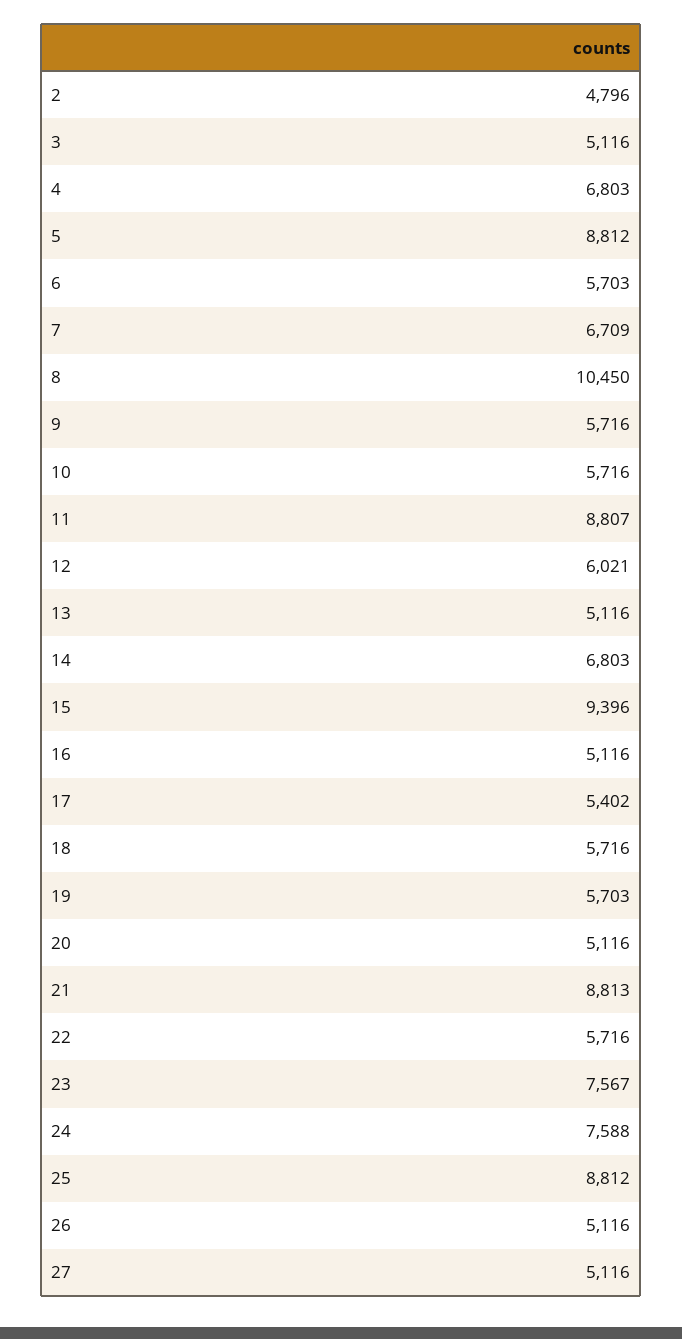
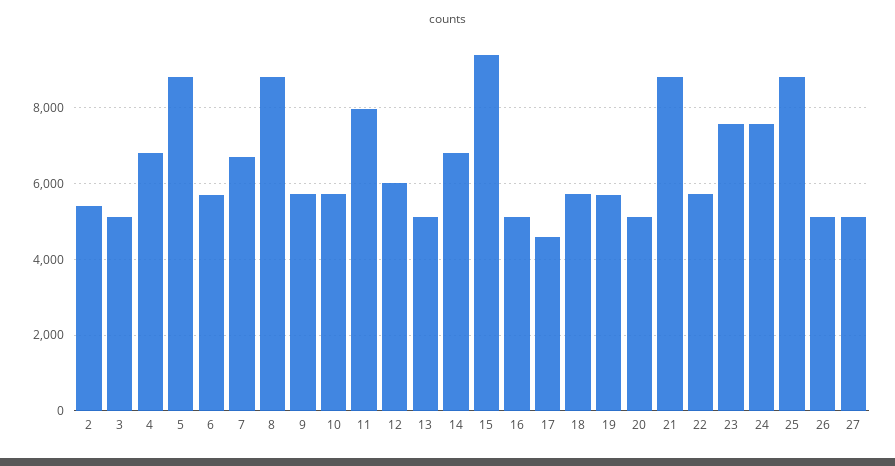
2: 4796 -> 5400
8: 10450 -> 8800
11: 8807 -> 8000
17: 5402 -> 4600

